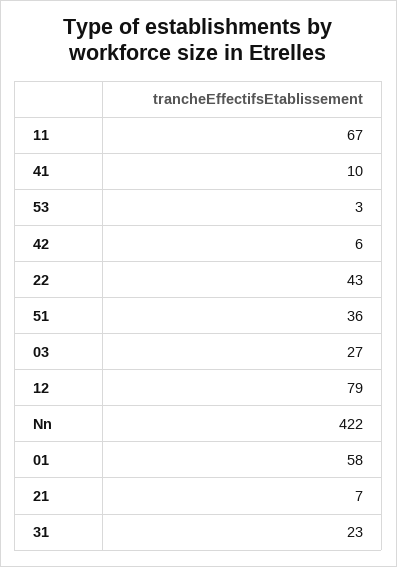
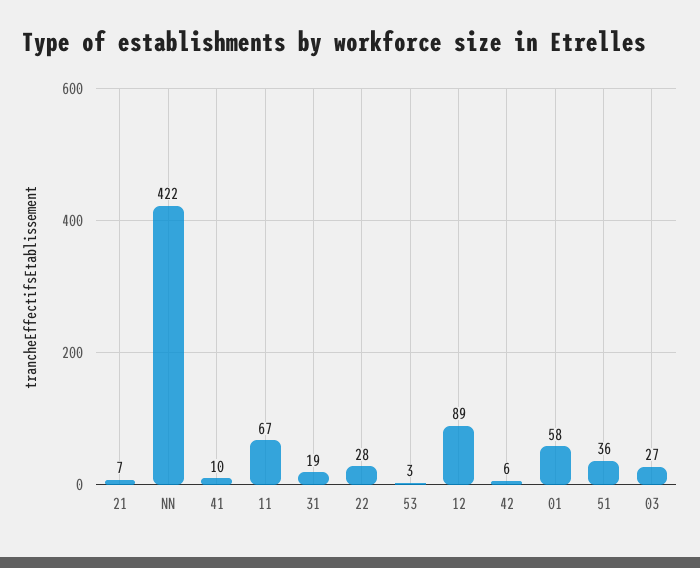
22: 43 -> 28
12: 79 -> 89
31: 23 -> 19

